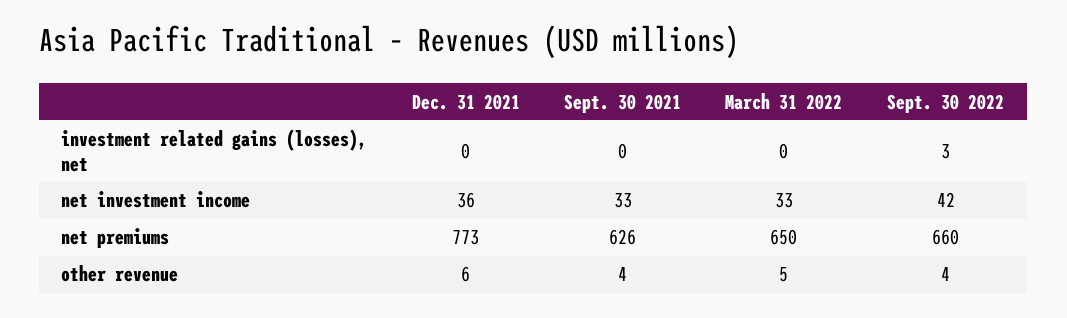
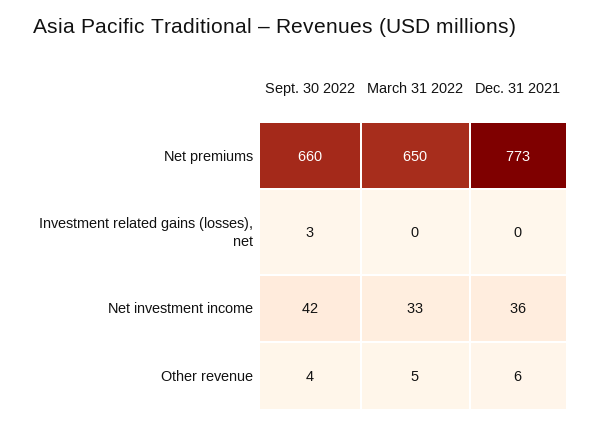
Sept. 30 2021, investment related gains (losses), net: 0 -> none
Sept. 30 2021, net investment income: 33 -> none
Sept. 30 2021, net premiums: 626 -> none
Sept. 30 2021, other revenue: 4 -> none

